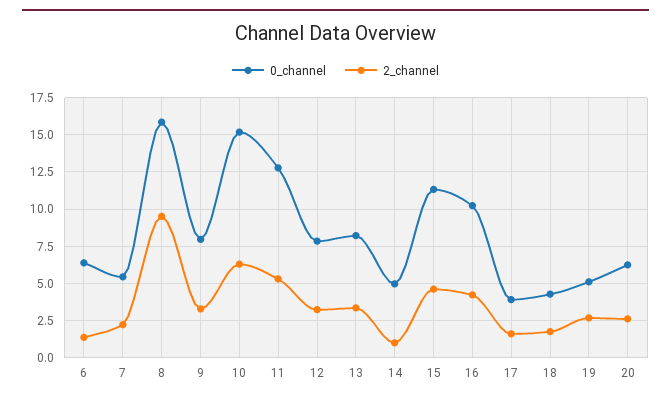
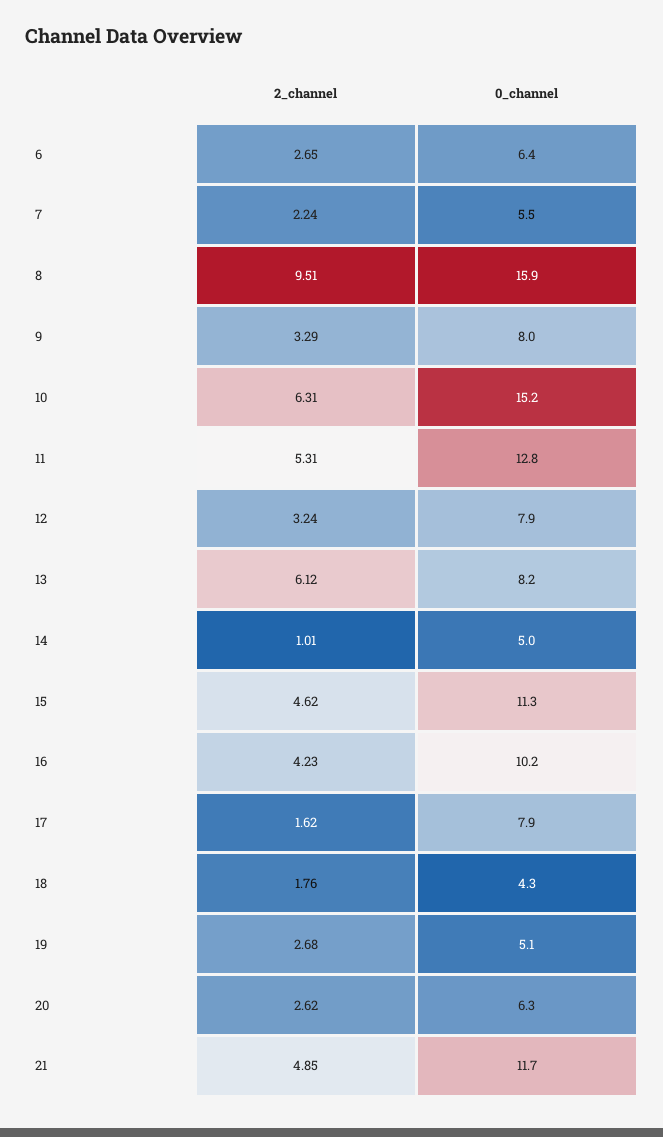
2_channel, 6: 1.5 -> 2.65
2_channel, 13: 3.5 -> 6.12
0_channel, 17: 4 -> 7.9
2_channel, 21: none -> 4.85
0_channel, 21: none -> 11.7

